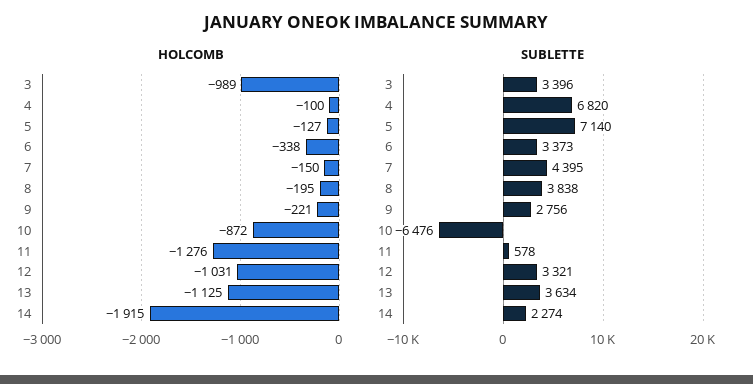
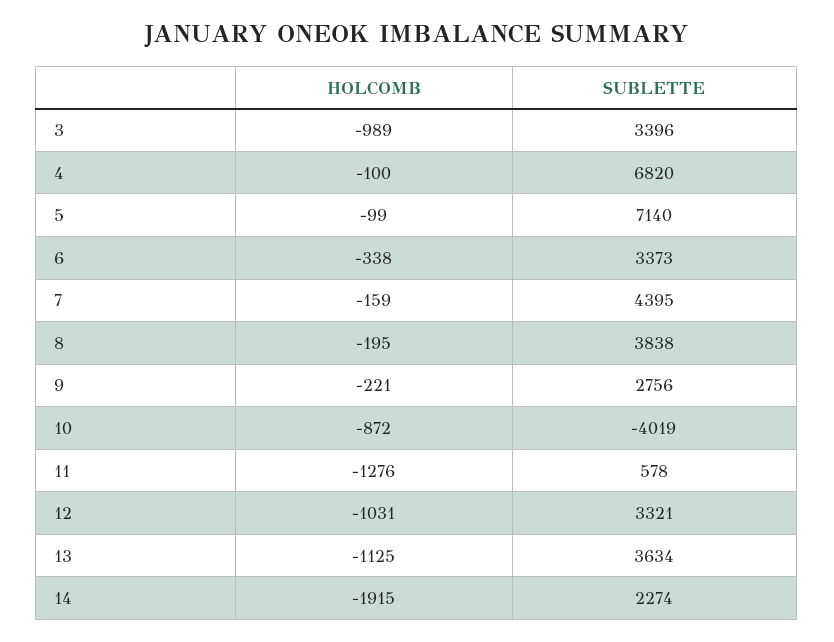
HOLCOMB, 5: -127 -> -99
HOLCOMB, 7: -150 -> -159
SUBLETTE, 10: -6476 -> -4019

